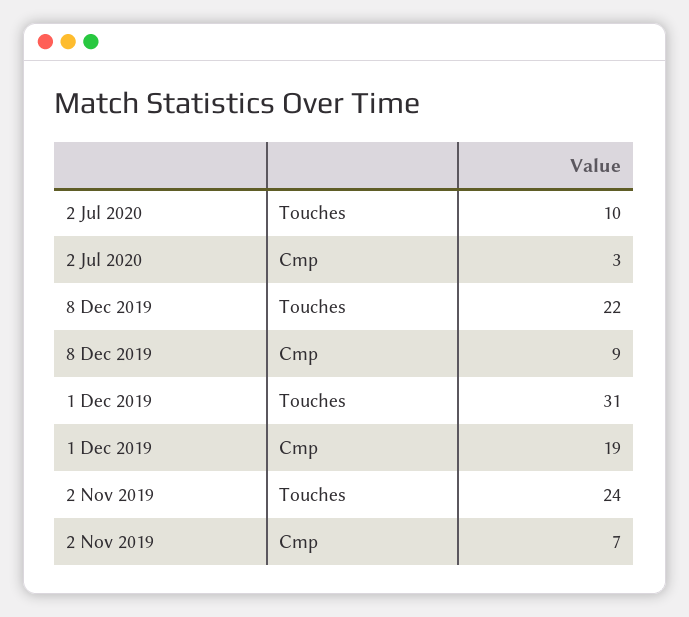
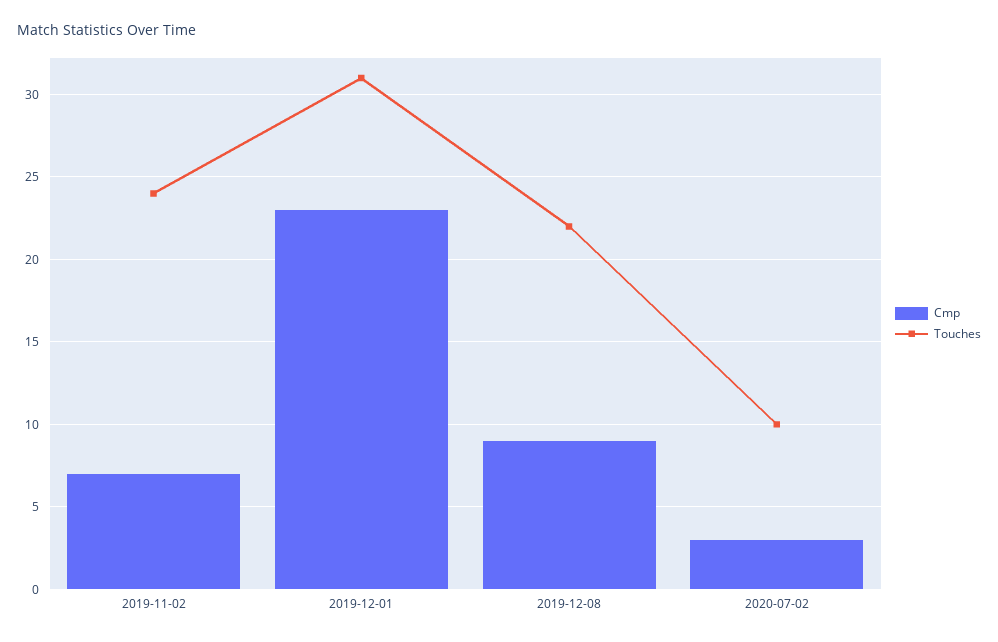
Cmp, 1 Dec 2019: 19 -> 23

